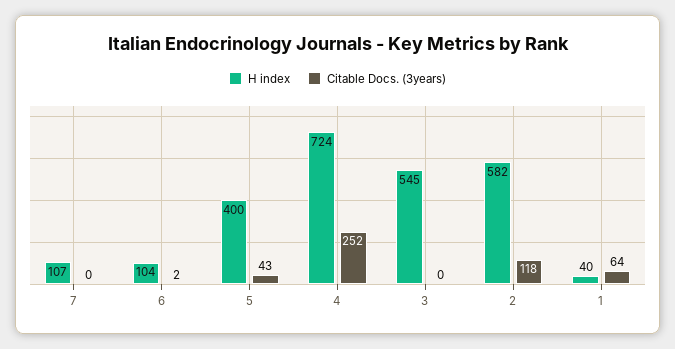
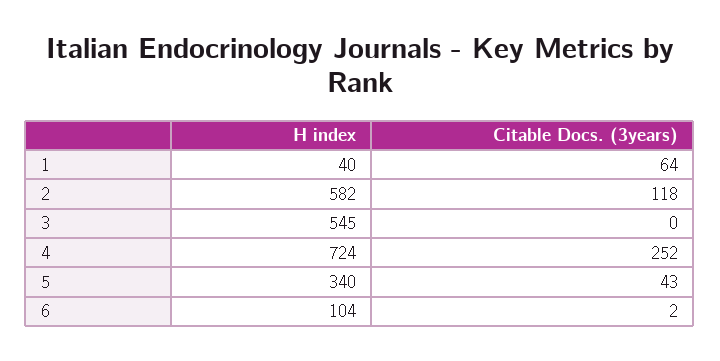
H index, 7: 107 -> none
Citable Docs. (3years), 7: 0 -> none
H index, 5: 400 -> 340

